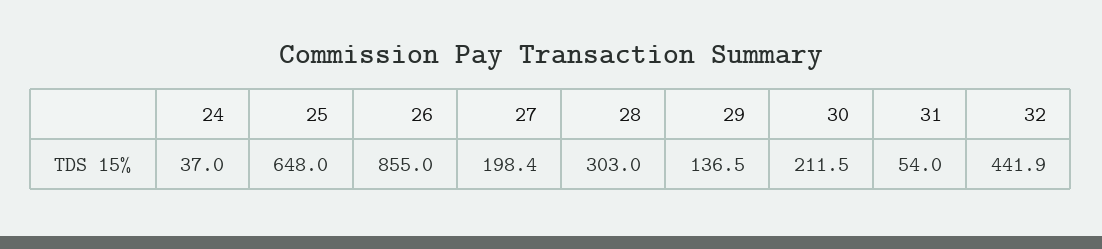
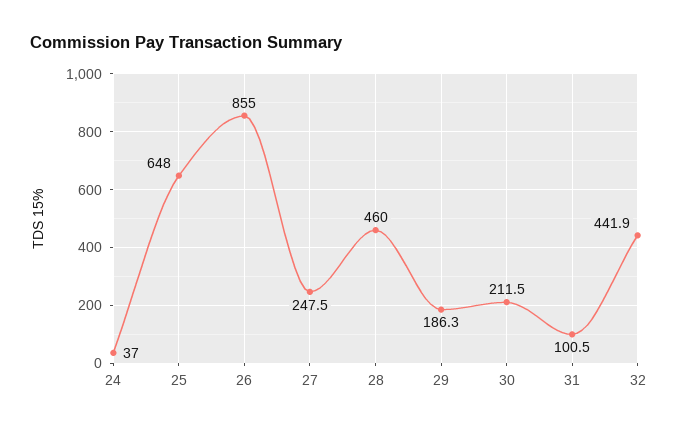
27: 198.4 -> 247.5
28: 303 -> 460
29: 136.5 -> 186.3
31: 54 -> 100.5

